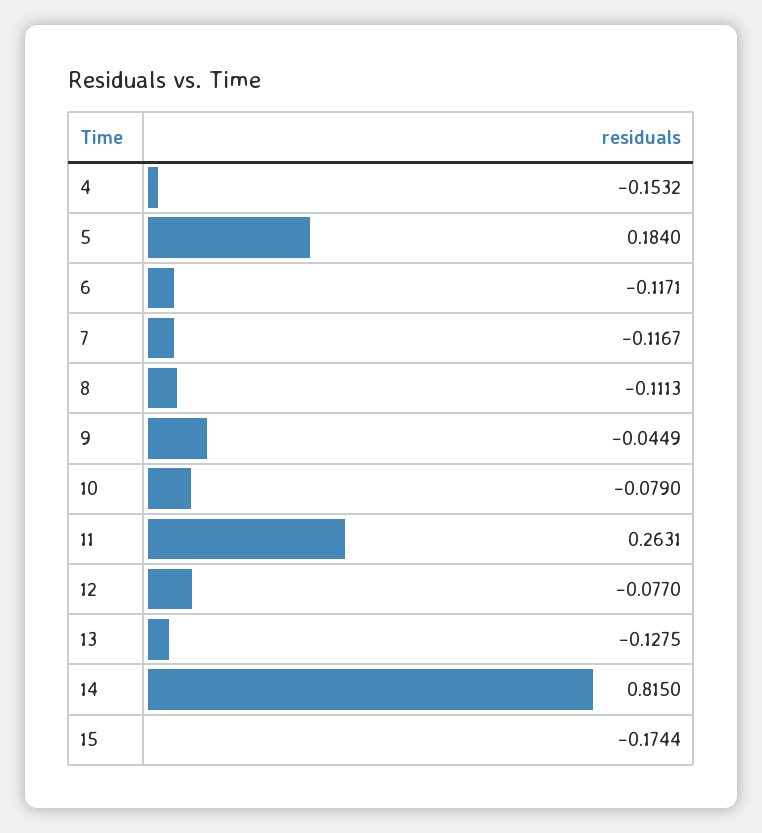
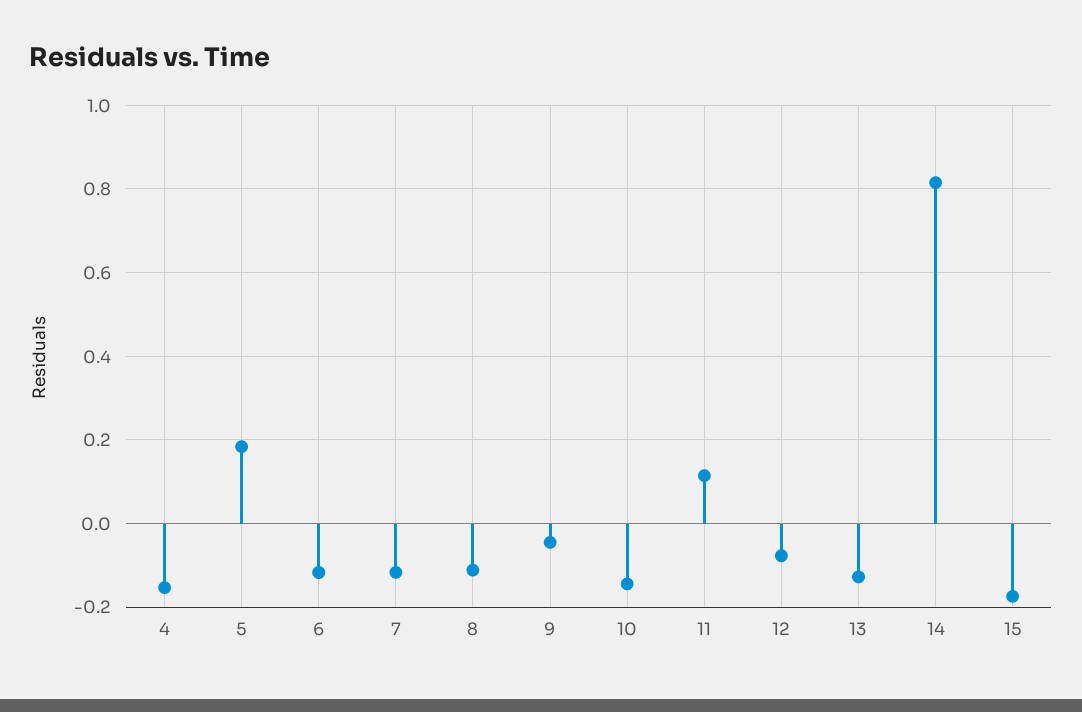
10: -0.079 -> -0.14
11: 0.2631 -> 0.12

